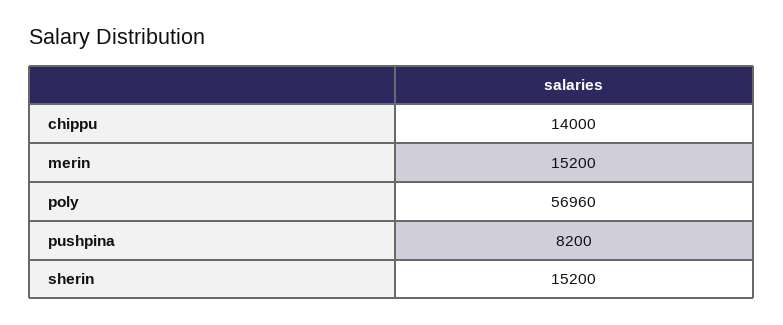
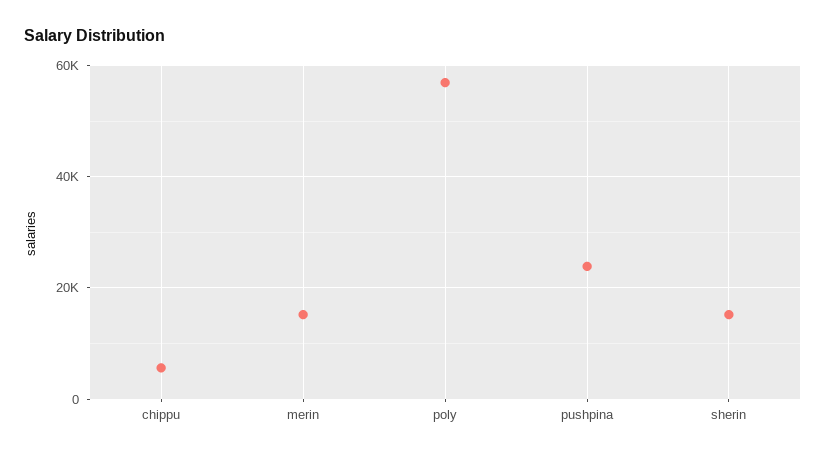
chippu: 14000 -> 6000
pushpina: 8200 -> 24000

